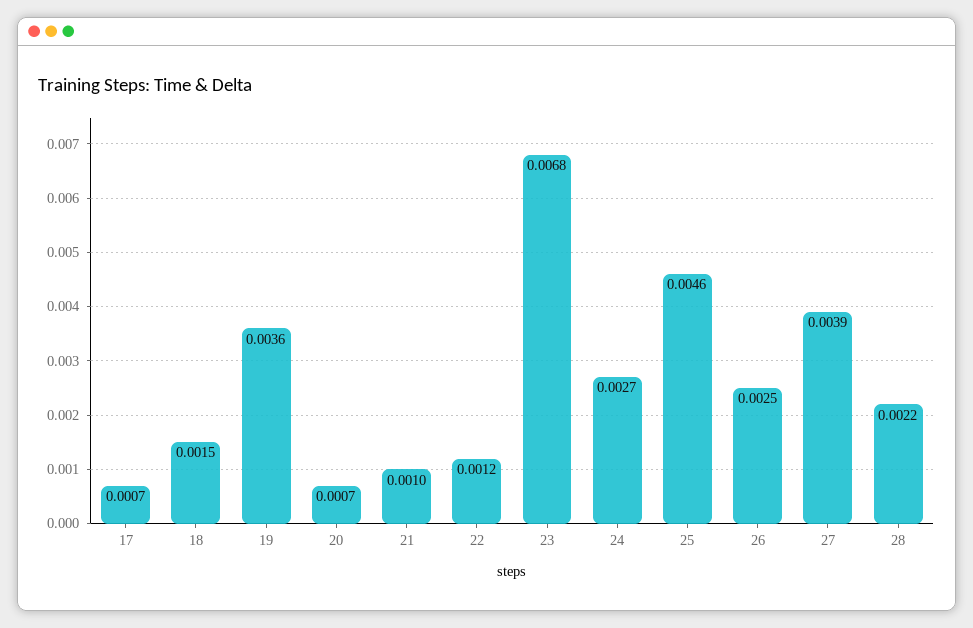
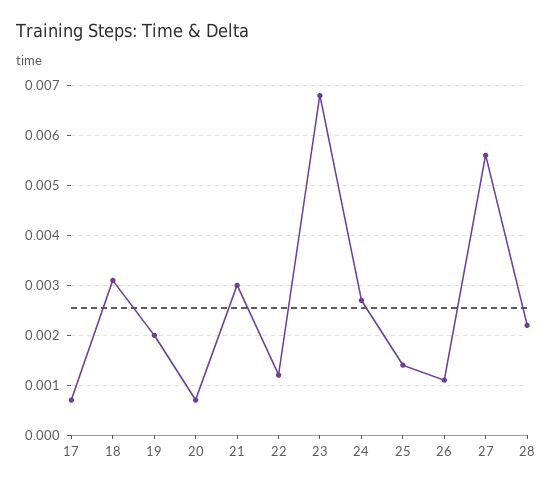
18: 0.0015 -> 0.003
19: 0.0036 -> 0.002
21: 0.001 -> 0.003
25: 0.0046 -> 0.0015
26: 0.0025 -> 0.001
27: 0.0039 -> 0.0055

